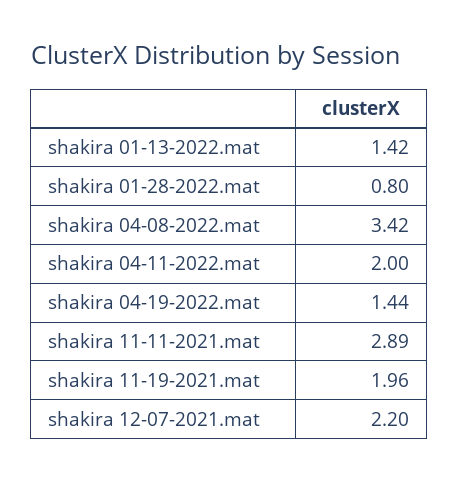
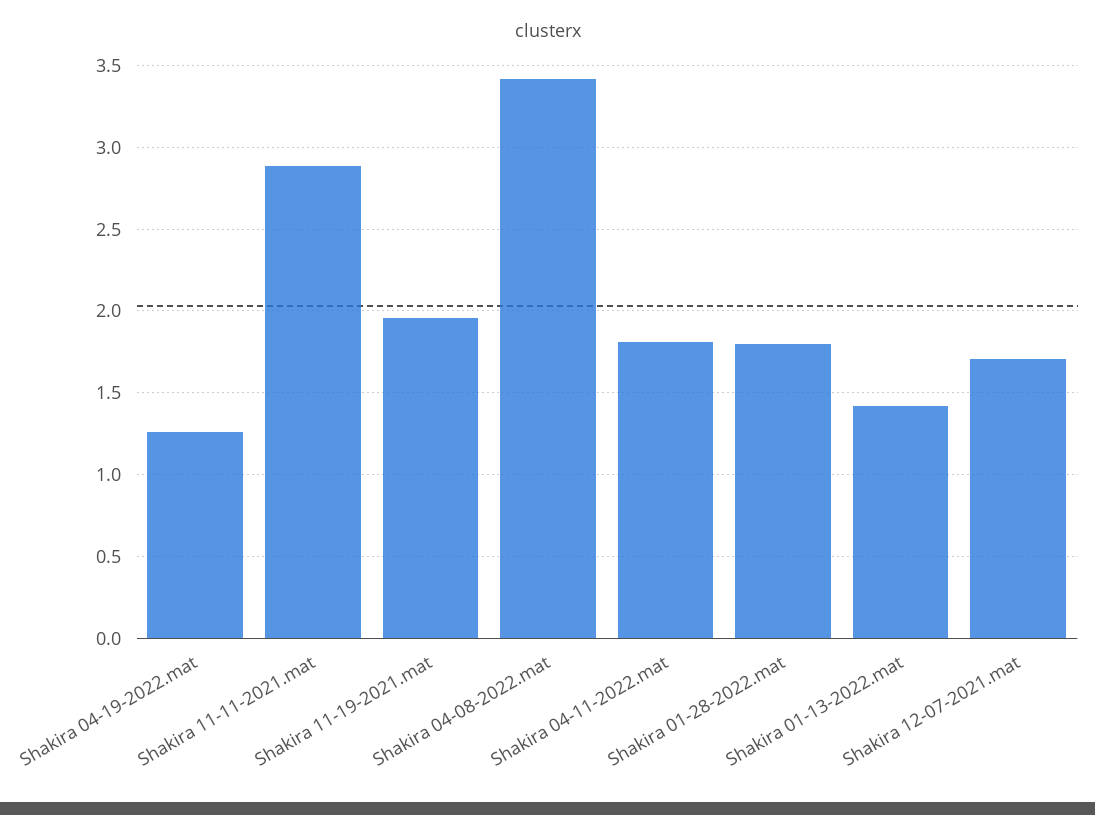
shakira 01-28-2022.mat: 0.8 -> 1.8
shakira 04-11-2022.mat: 2 -> 1.8
shakira 04-19-2022.mat: 1.44 -> 1.25
shakira 12-07-2021.mat: 2.2 -> 1.7

